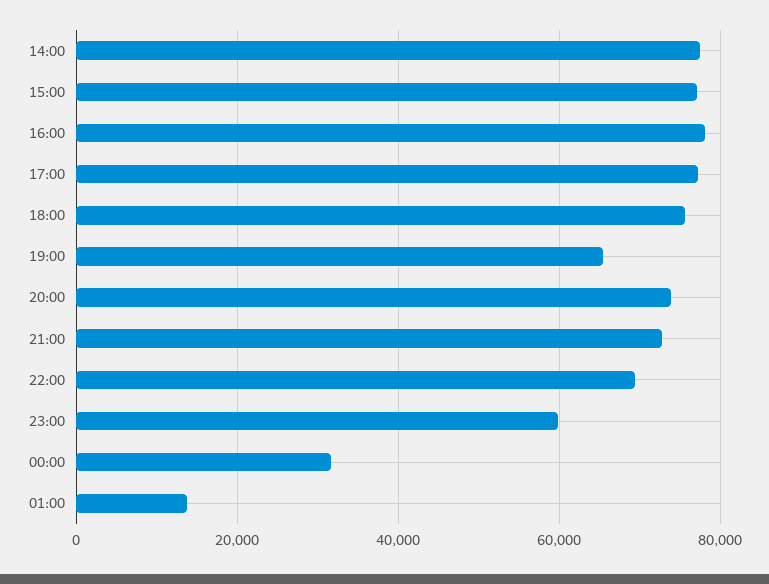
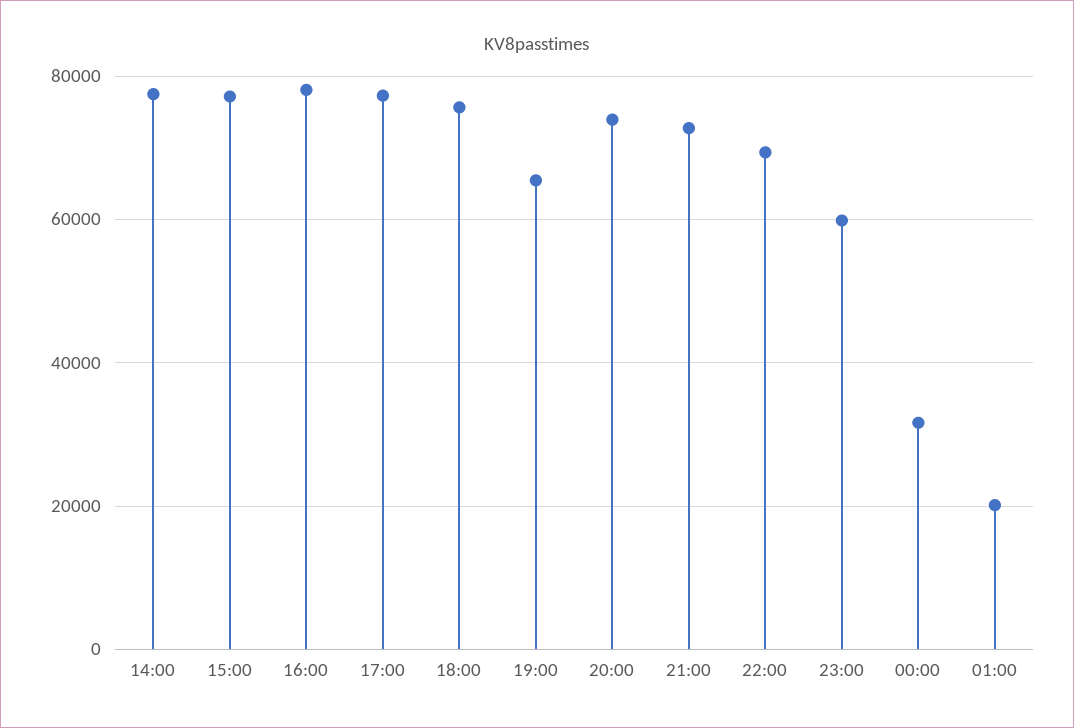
01:00: 14000 -> 20000

